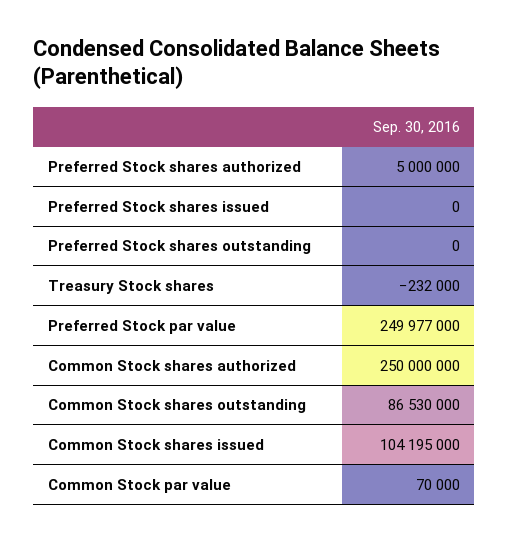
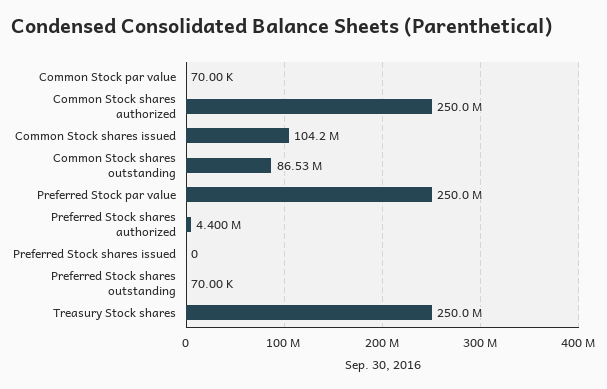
Preferred Stock shares authorized: 5000000 -> 4400000
Preferred Stock shares outstanding: 0 -> 70000
Treasury Stock shares: -232000 -> 250000000

